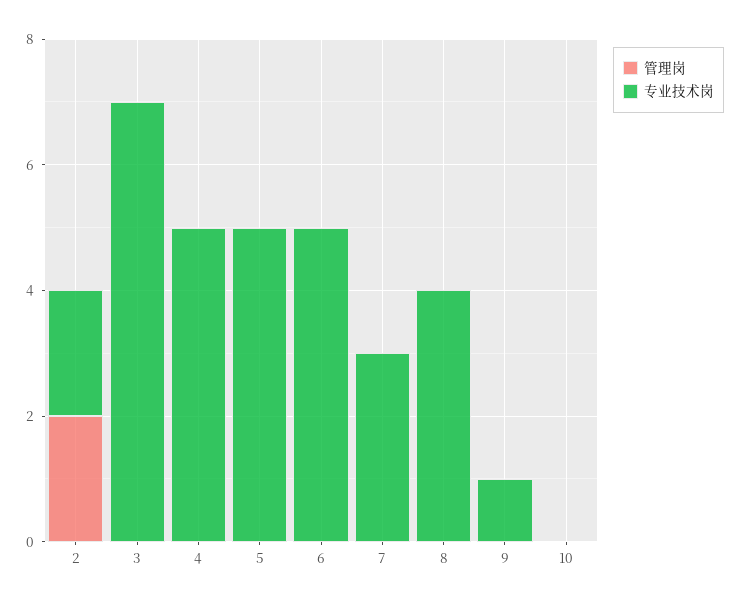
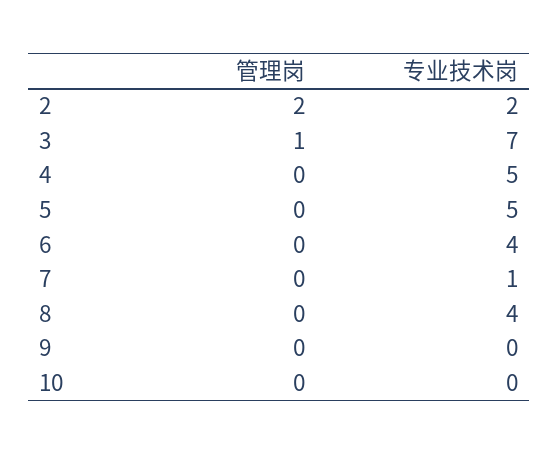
管理岗, 3: 0 -> 1
专业技术岗, 6: 5 -> 4
专业技术岗, 7: 3 -> 1
专业技术岗, 9: 1 -> 0

